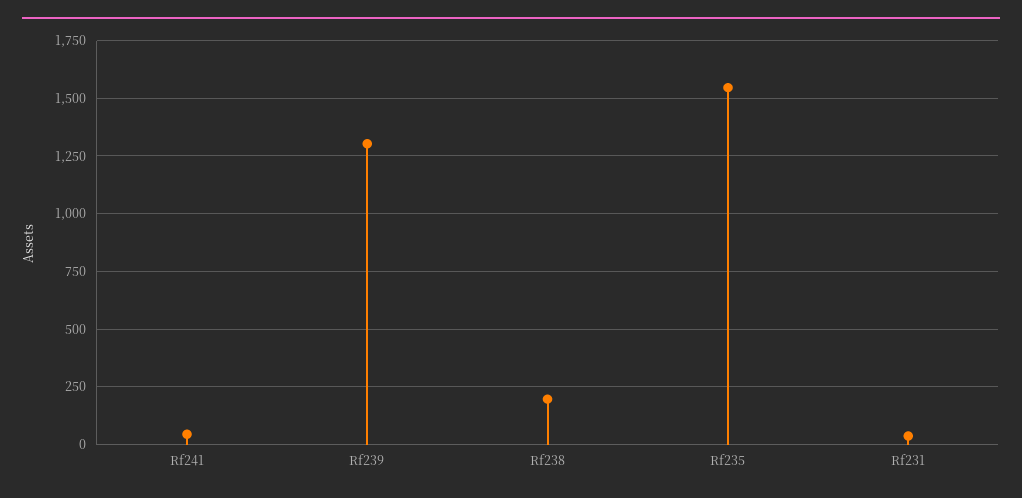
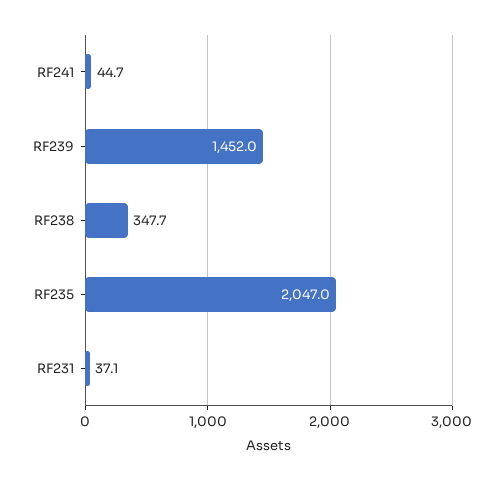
Rf239: 1300 -> 1452
Rf238: 200 -> 347.7
Rf235: 1550 -> 2047

